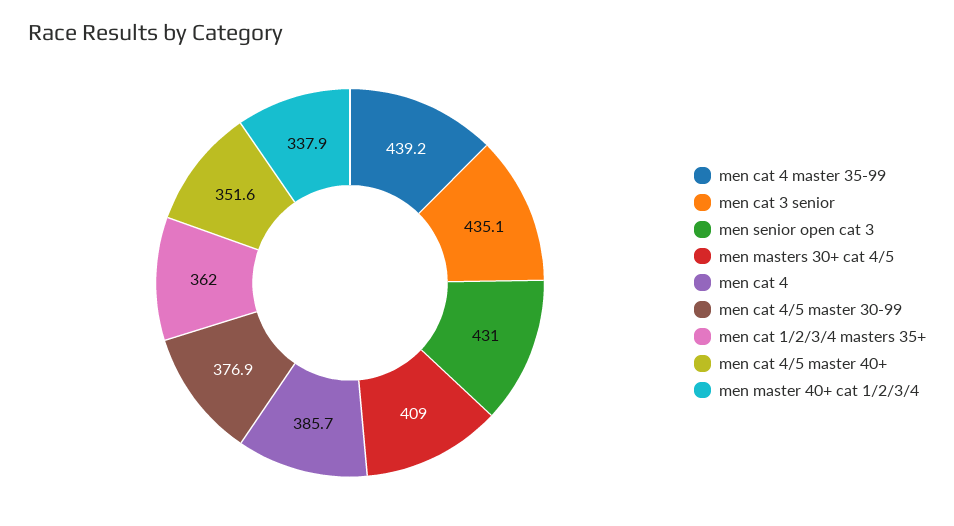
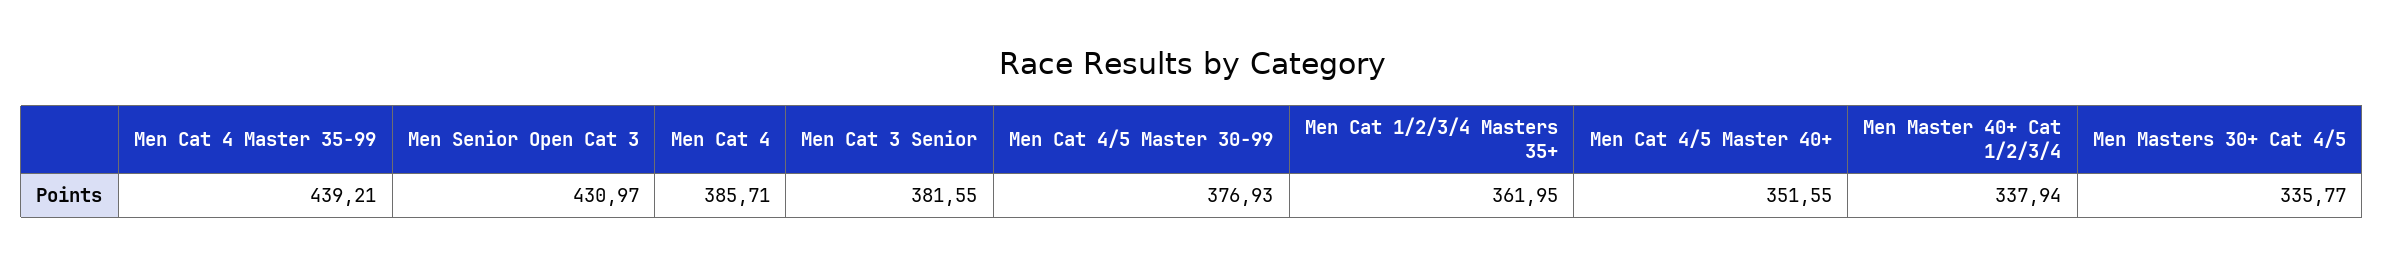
men cat 3 senior: 435.1 -> 381.55
men masters 30+ cat 4/5: 409 -> 335.77

